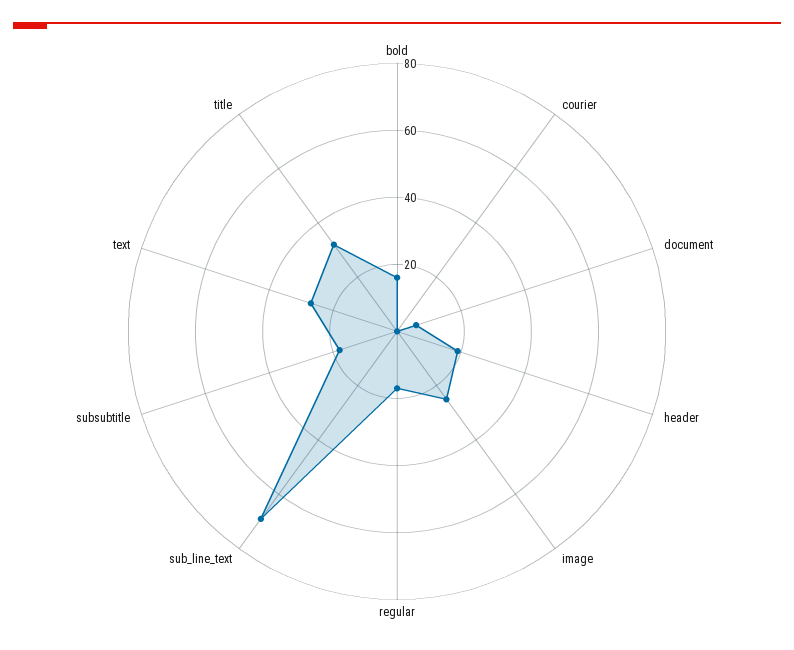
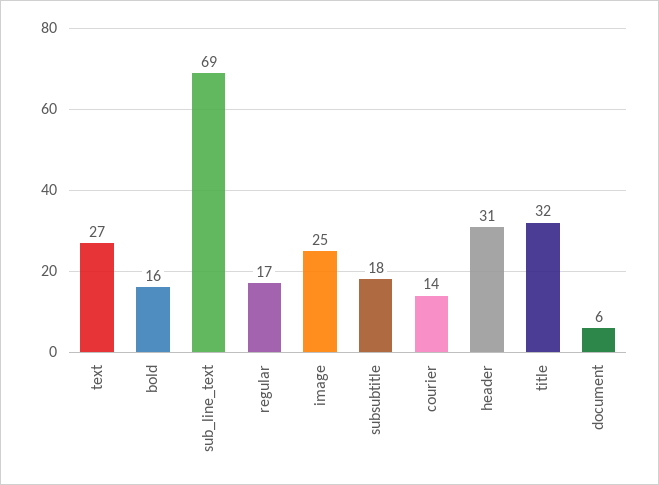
courier: 0 -> 14
header: 20 -> 31

